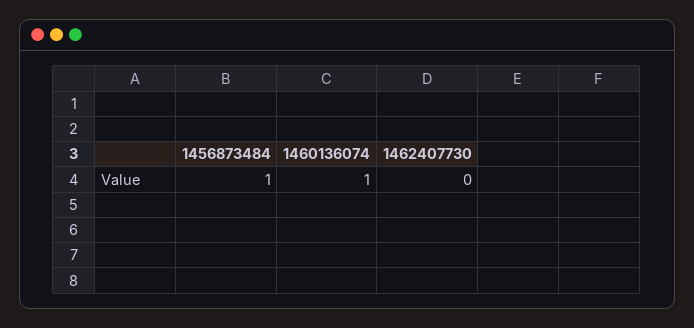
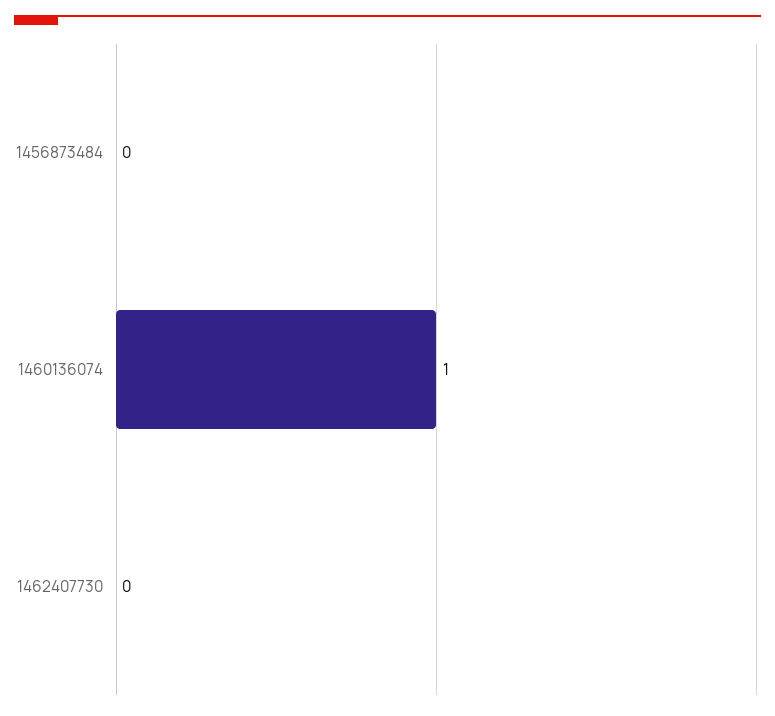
1456873484: 1 -> 0

